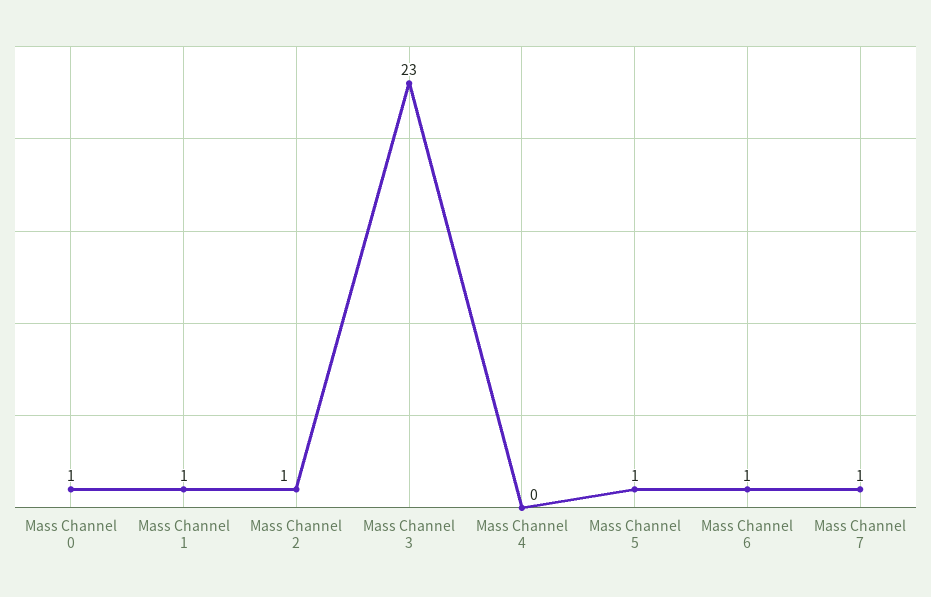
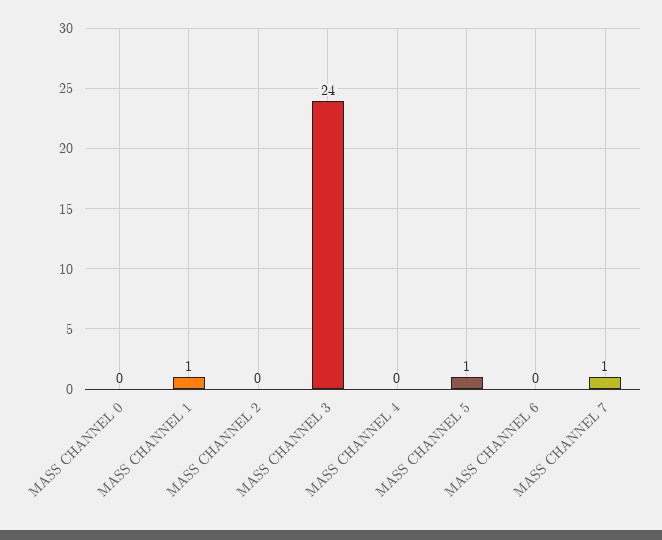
Mass Channel 0: 1 -> 0
Mass Channel 2: 1 -> 0
Mass Channel 3: 23 -> 24
Mass Channel 6: 1 -> 0

